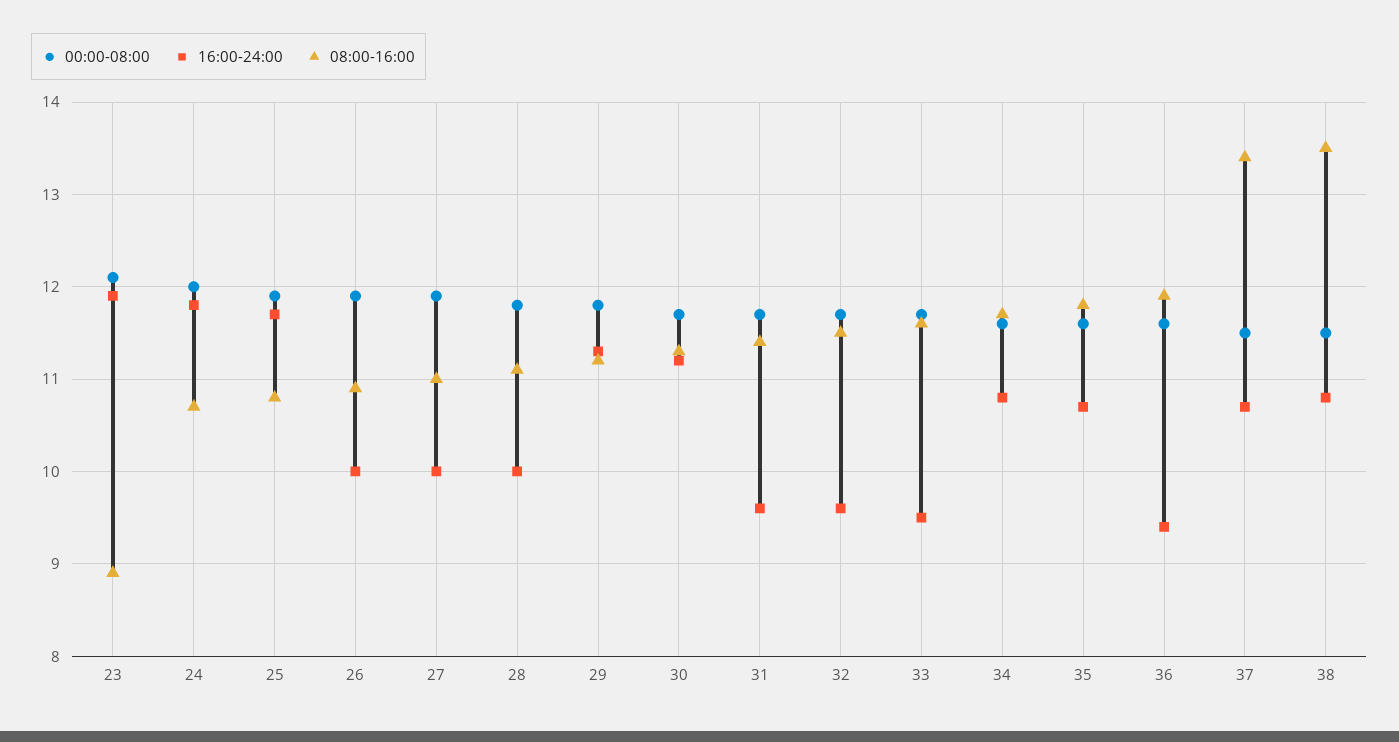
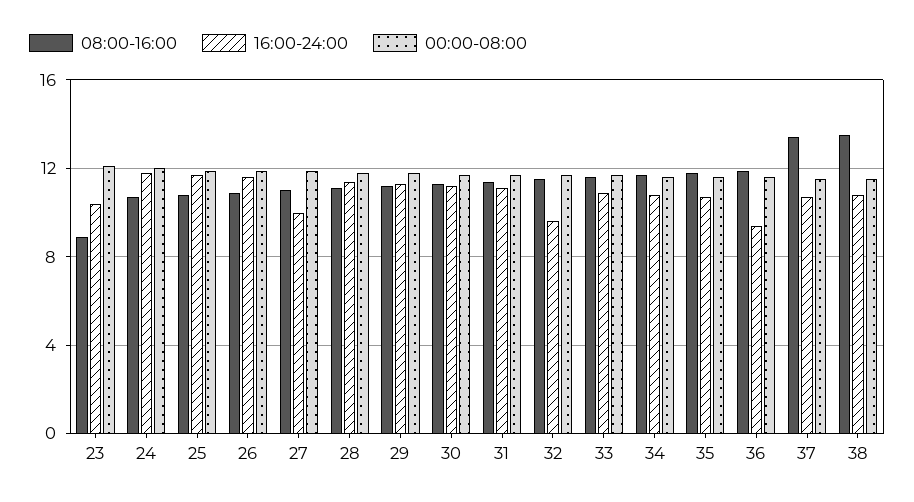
16:00-24:00, 23: 11.9 -> 10.5
16:00-24:00, 26: 10 -> 11.5
16:00-24:00, 28: 10 -> 11.5
16:00-24:00, 31: 9.6 -> 11
16:00-24:00, 33: 9.5 -> 11

